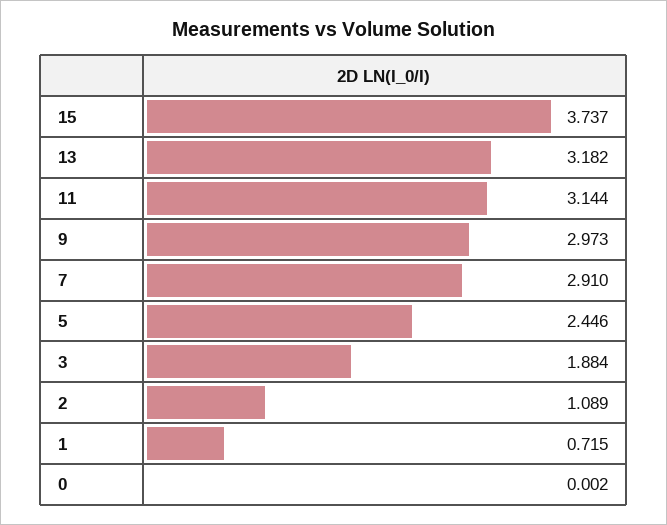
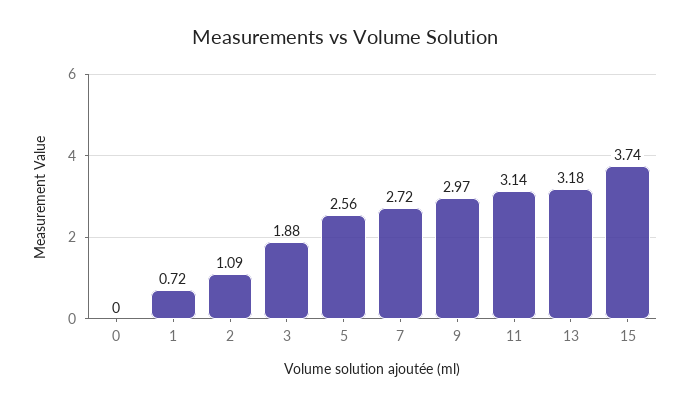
7: 2.91 -> 2.72
5: 2.446 -> 2.56

